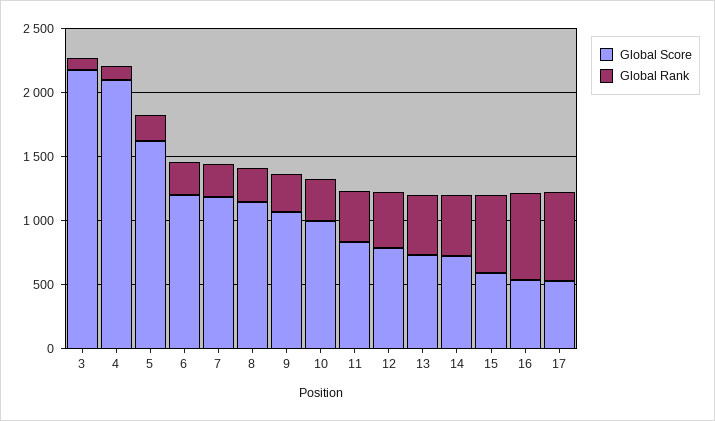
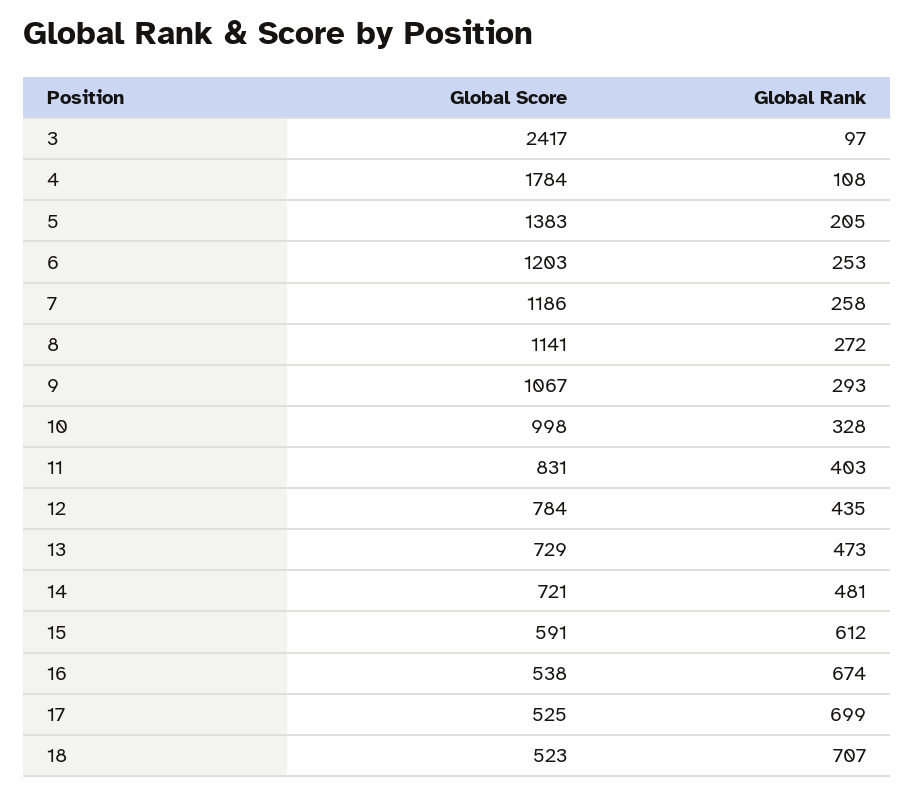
Global Score, 3: 2200 -> 2417
Global Score, 4: 2100 -> 1784
Global Score, 5: 1600 -> 1383
Global Score, 18: none -> 523
Global Rank, 18: none -> 707

